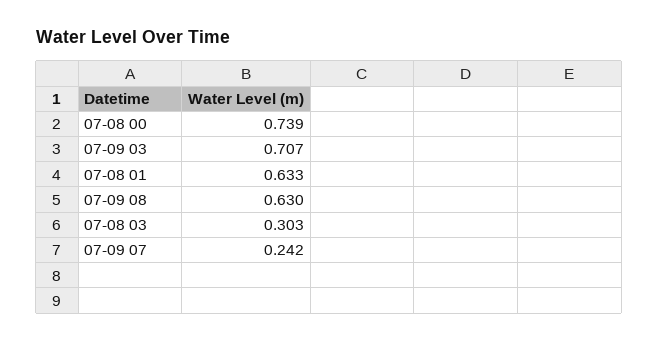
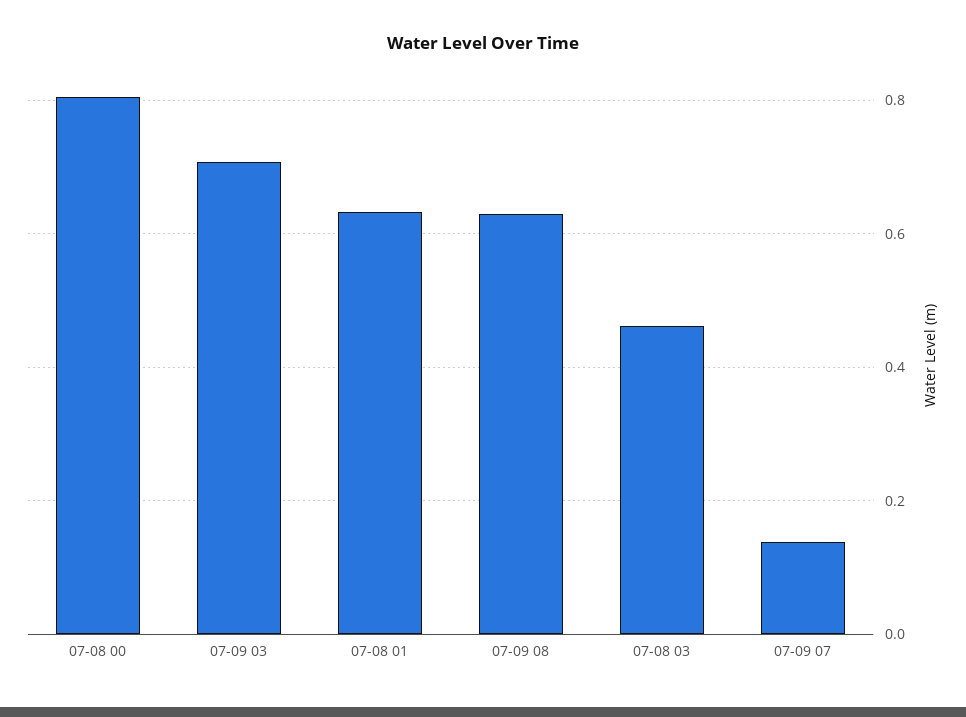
07-08 00: 0.739 -> 0.8
07-08 03: 0.303 -> 0.46
07-09 07: 0.242 -> 0.14

